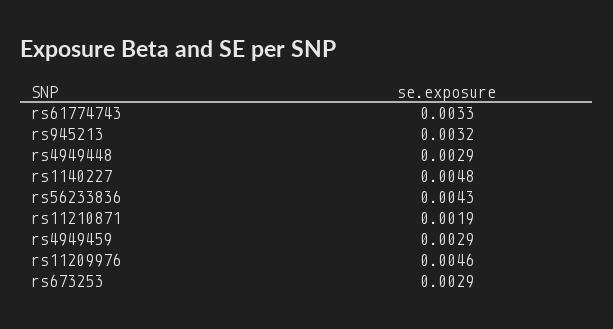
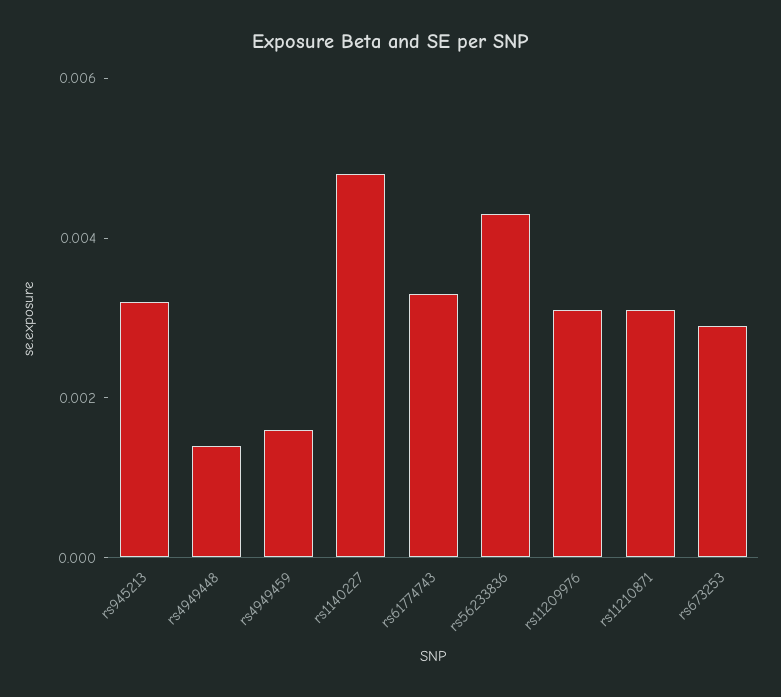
rs4949448: 0.0029 -> 0.0015
rs11210871: 0.0019 -> 0.003
rs4949459: 0.0029 -> 0.0015
rs11209976: 0.0046 -> 0.003

